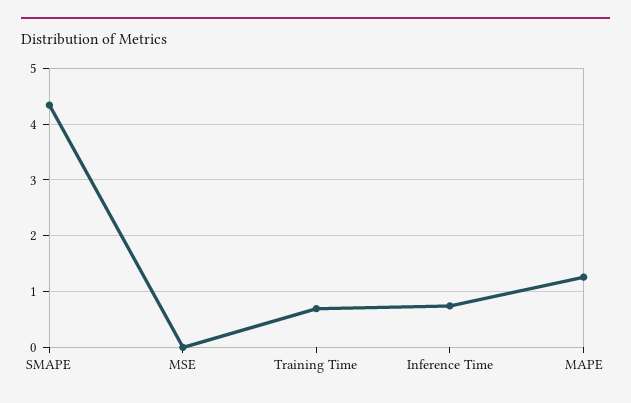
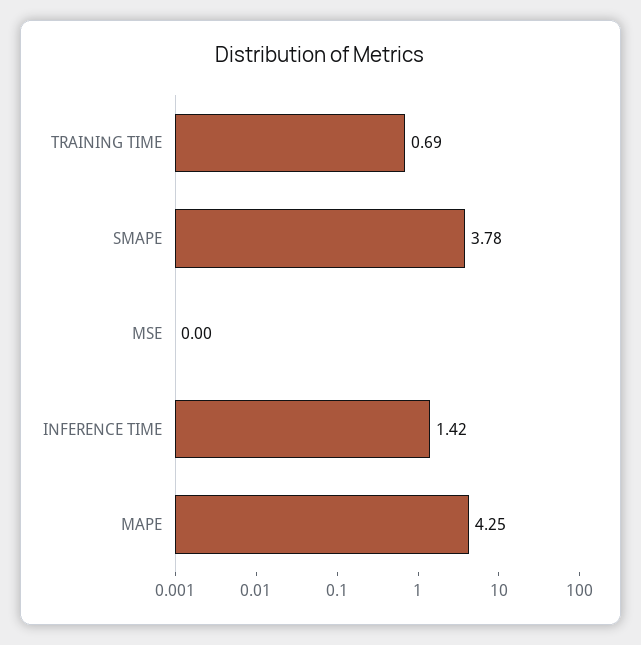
SMAPE: 4.4 -> 3.78
Inference Time: 0.8 -> 1.42
MAPE: 1.2 -> 4.25

